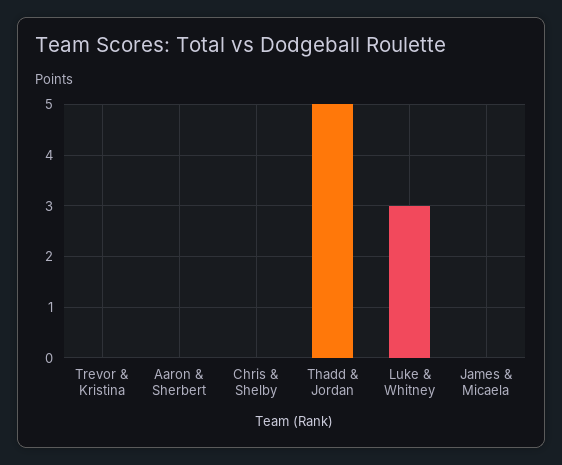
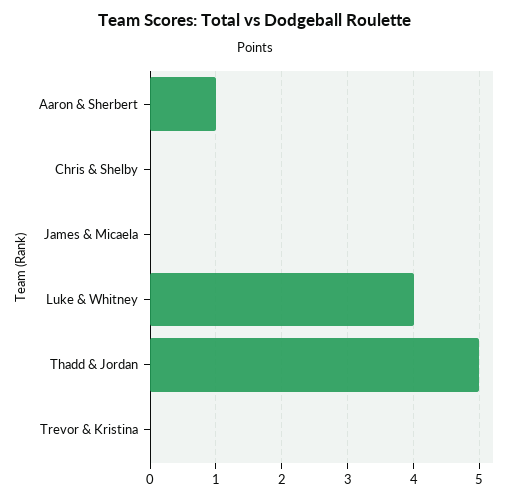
Aaron & Sherbert: 0 -> 1
Luke & Whitney: 3 -> 4

